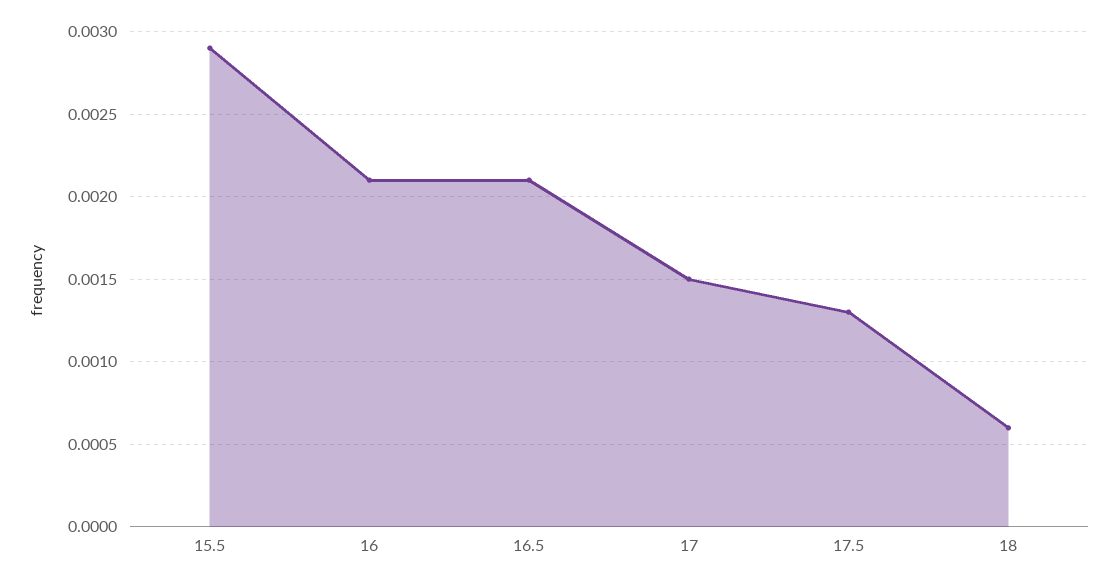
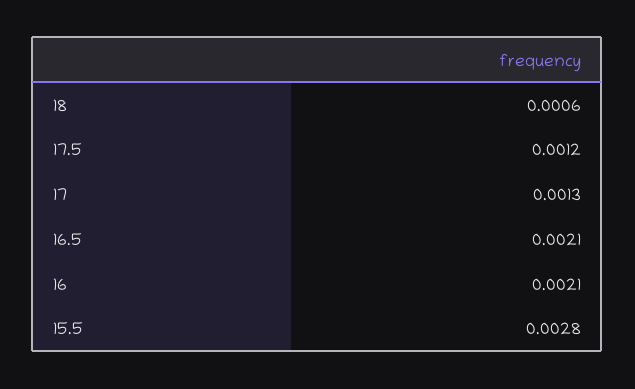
15.5: 0.0029 -> 0.0028
17: 0.0015 -> 0.0013
17.5: 0.0013 -> 0.0012

